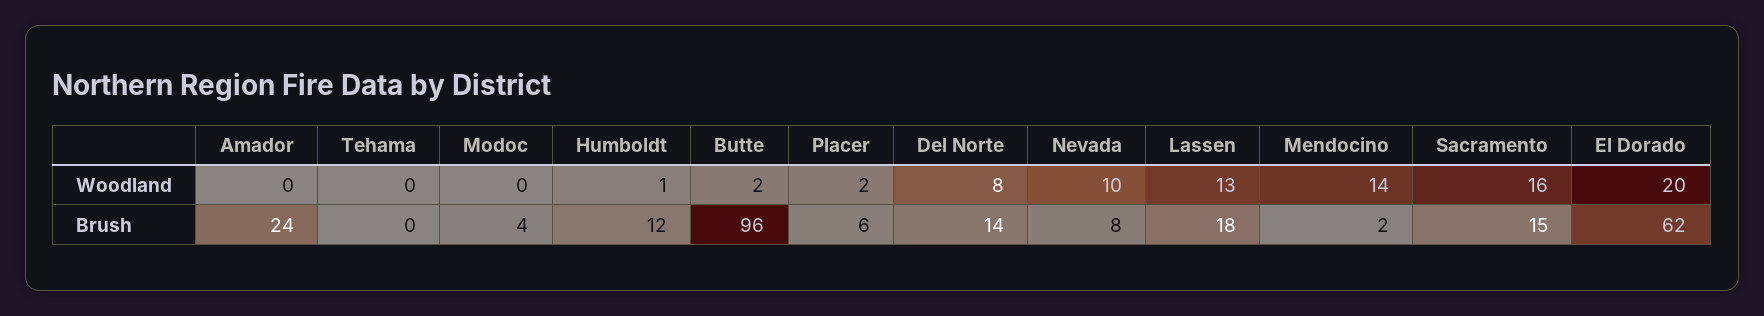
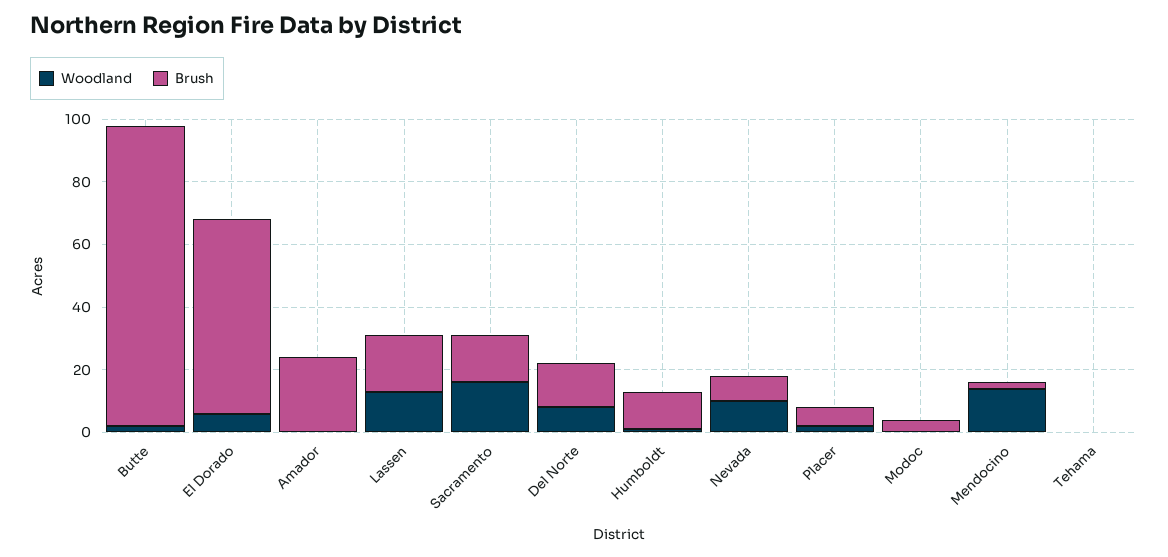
Woodland, El Dorado: 20 -> 5

